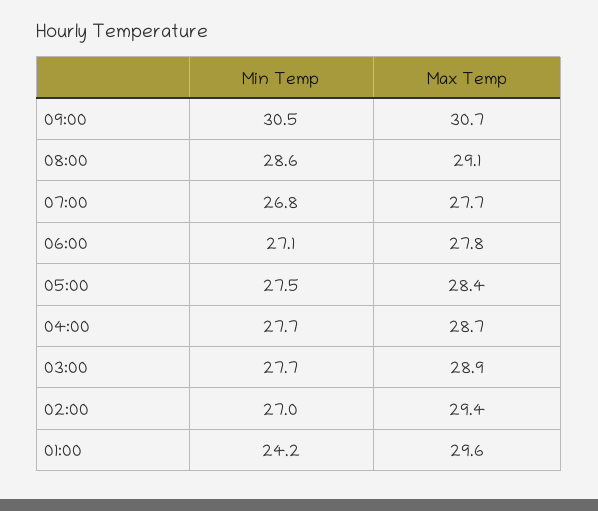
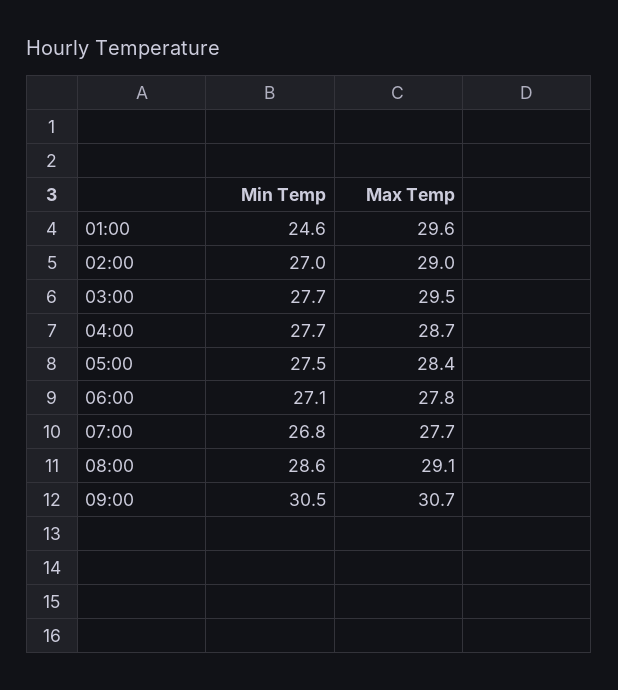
Max Temp, 03:00: 28.9 -> 29.5
Max Temp, 02:00: 29.4 -> 29
Min Temp, 01:00: 24.2 -> 24.6

